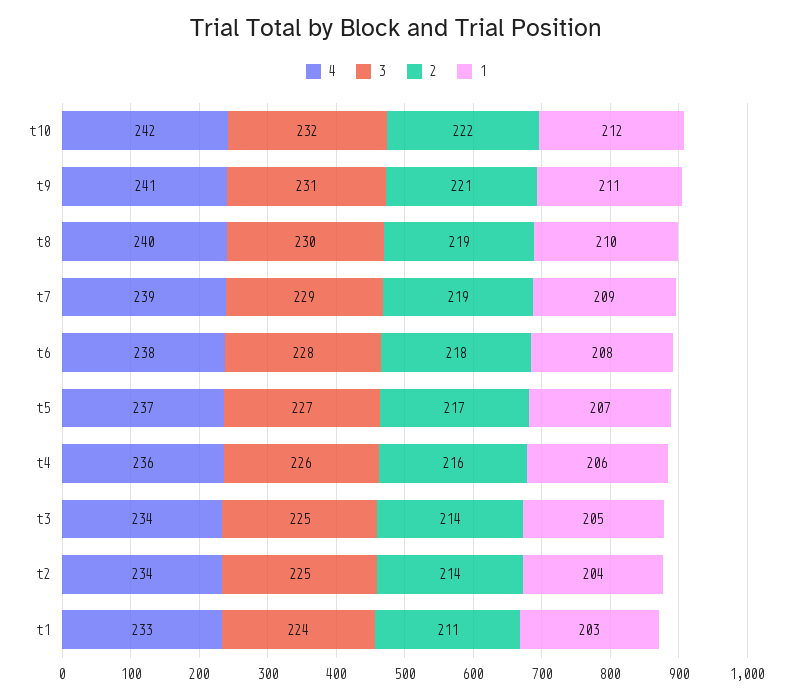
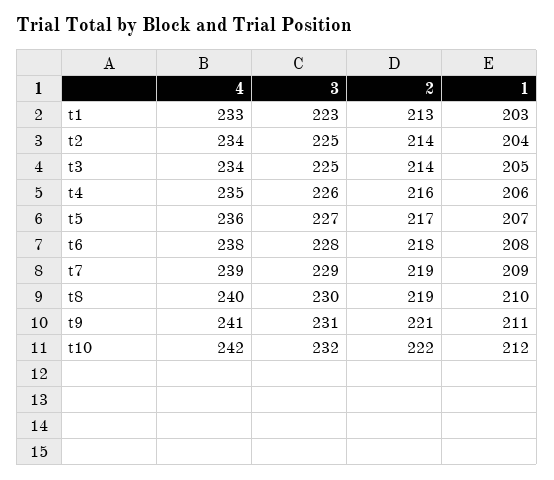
4, t5: 237 -> 236
4, t4: 236 -> 235
3, t1: 224 -> 223
2, t1: 211 -> 213

